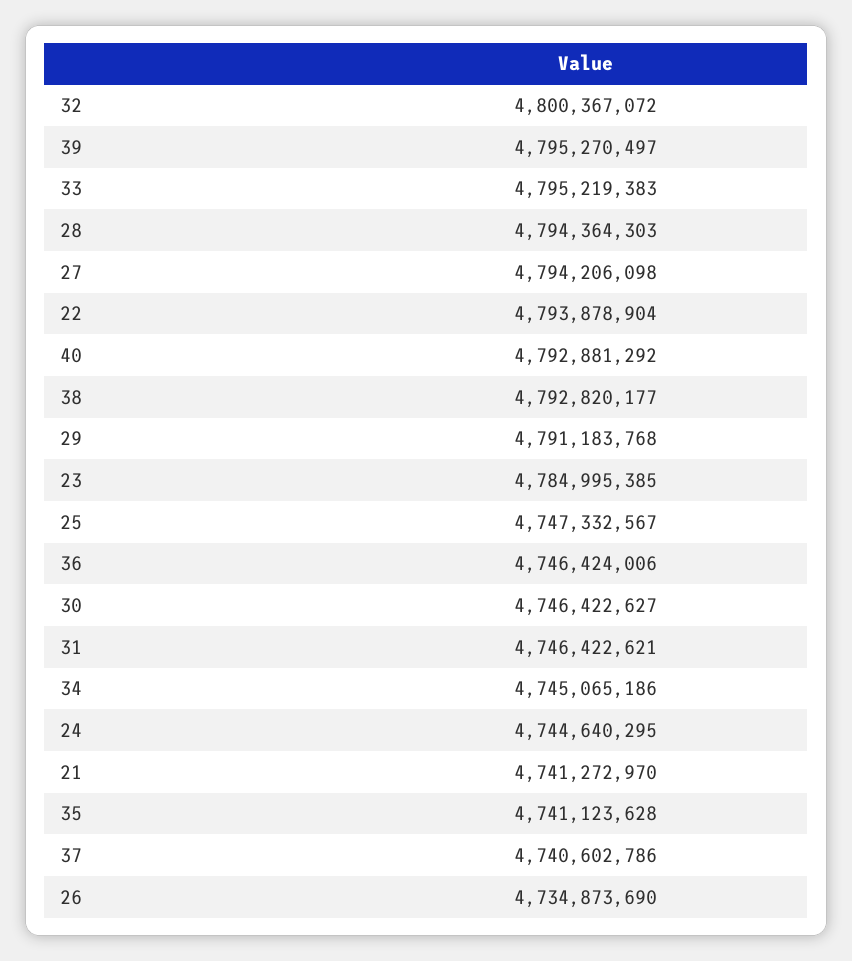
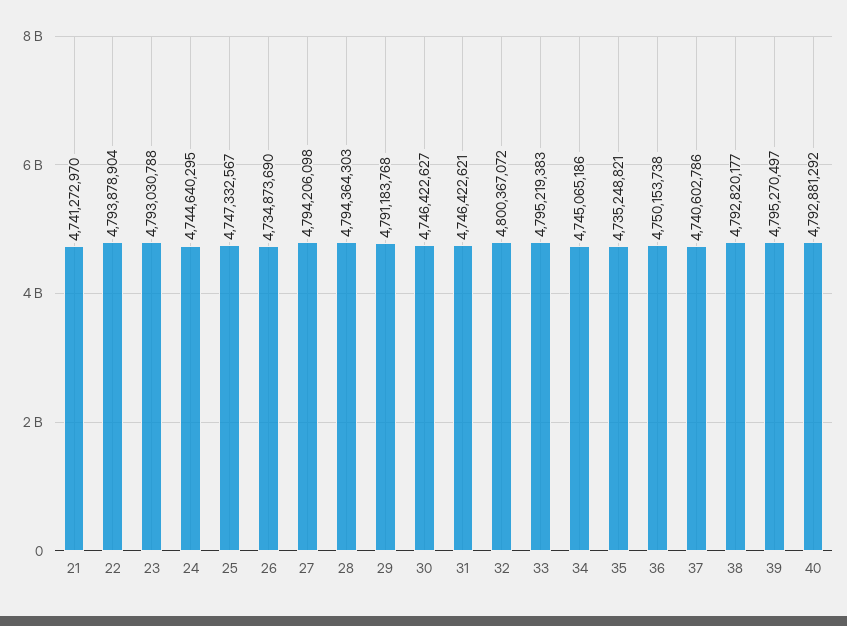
23: 4784995385 -> 4793030788
36: 4746424006 -> 4750153738
35: 4741123628 -> 4735248821

